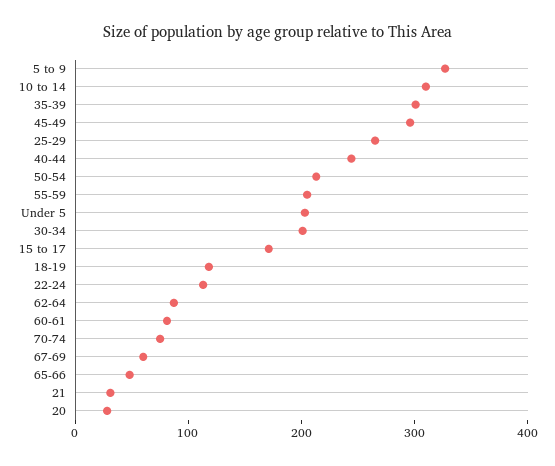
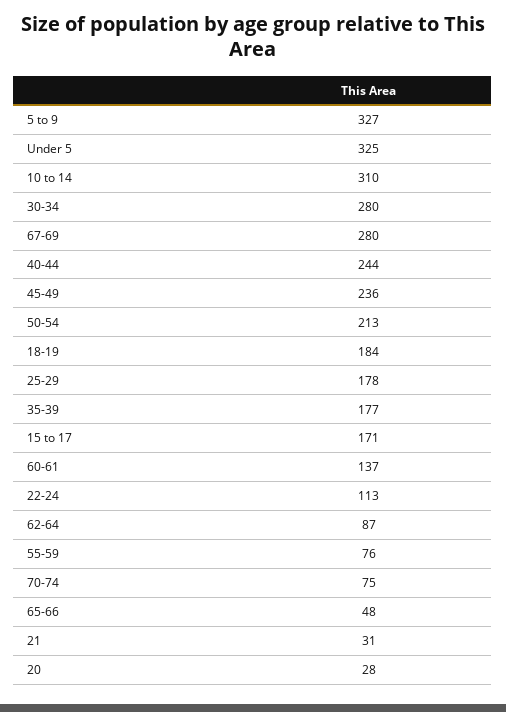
35-39: 300 -> 177
45-49: 300 -> 236
25-29: 260 -> 178
55-59: 200 -> 76
Under 5: 200 -> 325
30-34: 200 -> 280
18-19: 120 -> 184
60-61: 80 -> 137
67-69: 60 -> 280

